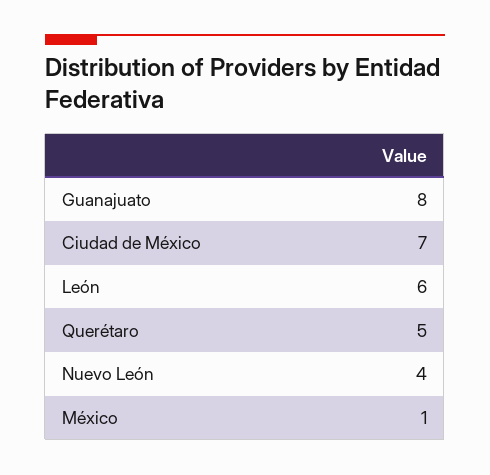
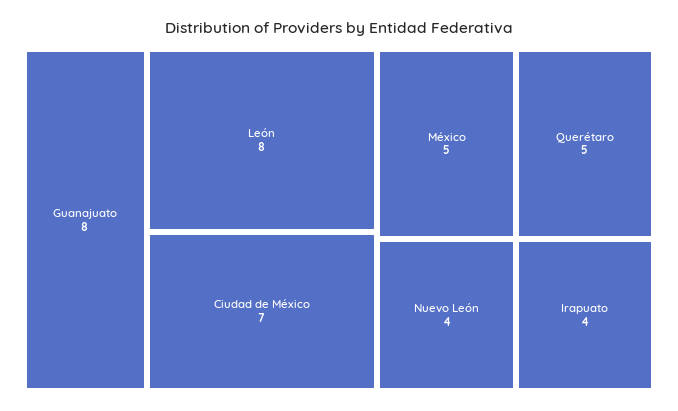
León: 6 -> 8
México: 1 -> 5
Irapuato: none -> 4

